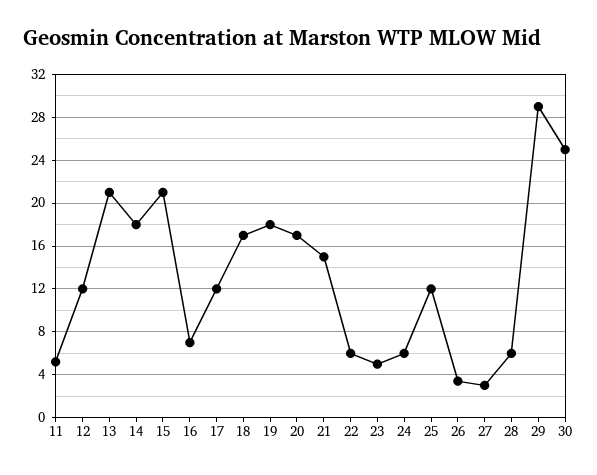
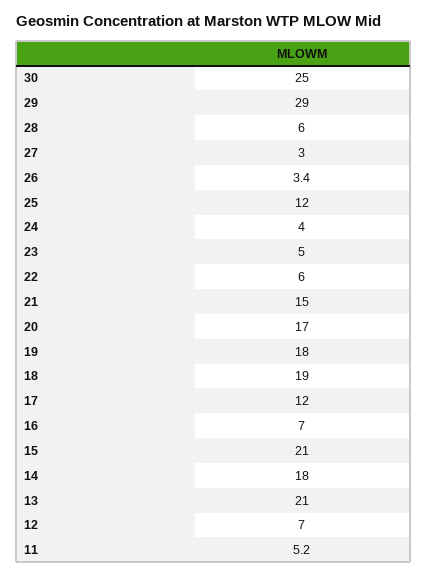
12: 12 -> 7
18: 17 -> 19
24: 6 -> 4

